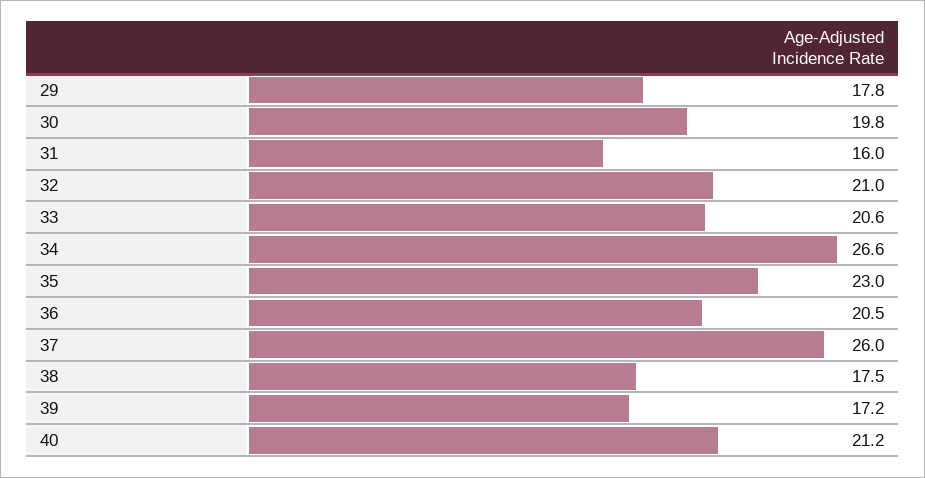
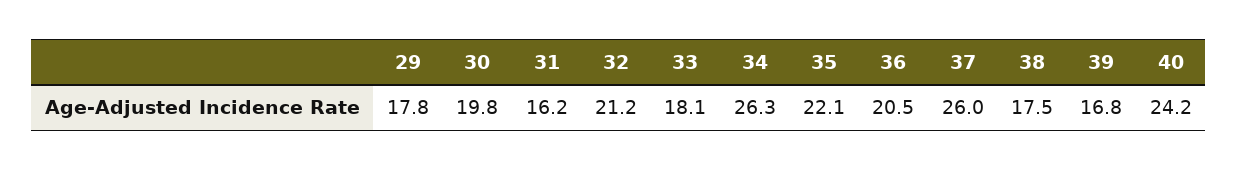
31: 16 -> 16.2
32: 21 -> 21.2
33: 20.6 -> 18.1
34: 26.6 -> 26.3
35: 23 -> 22.1
39: 17.2 -> 16.8
40: 21.2 -> 24.2

